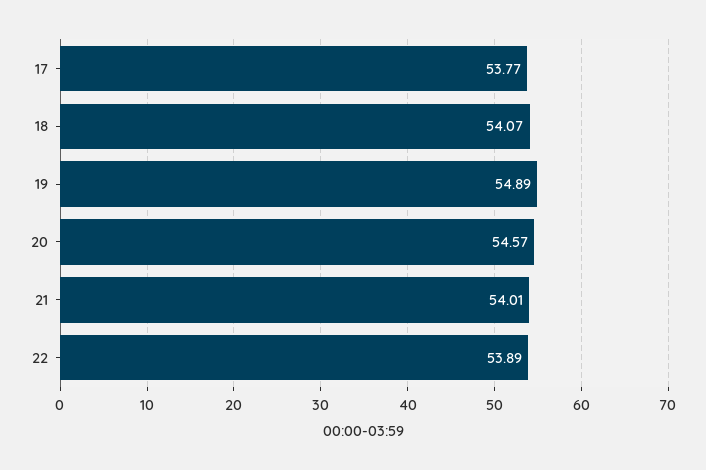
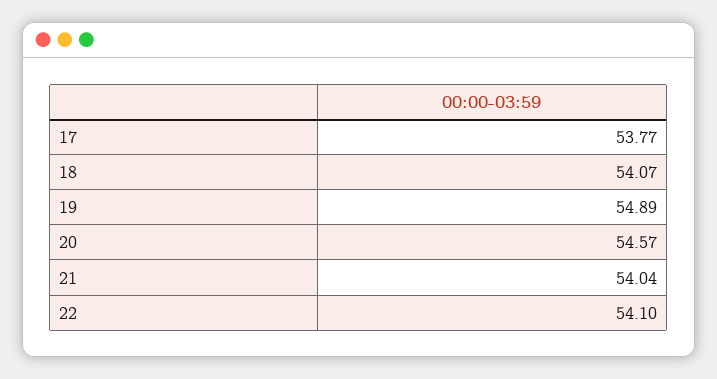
21: 54.01 -> 54.04
22: 53.89 -> 54.1

